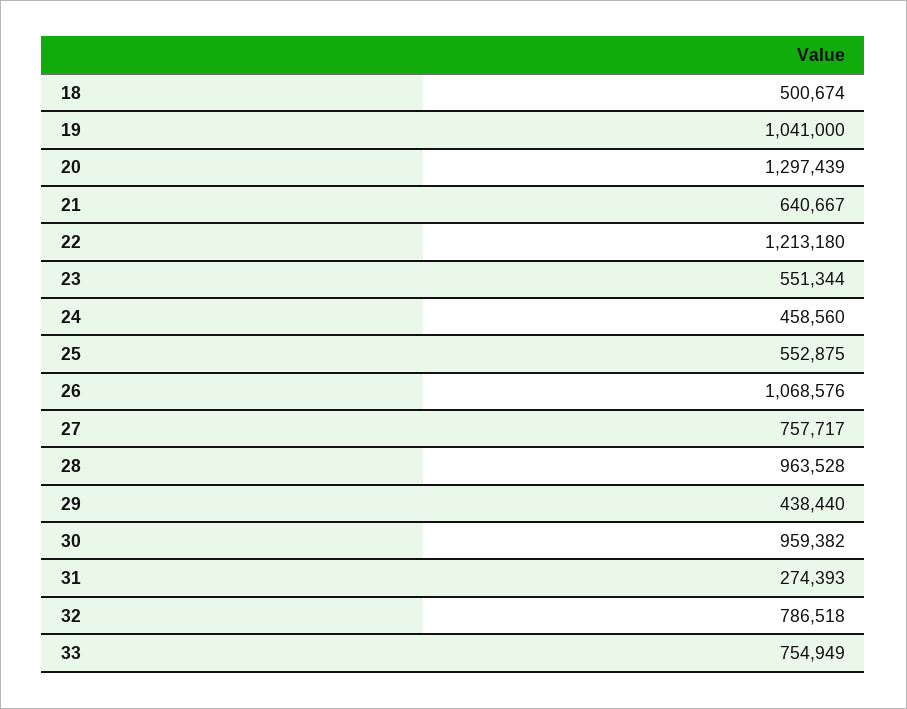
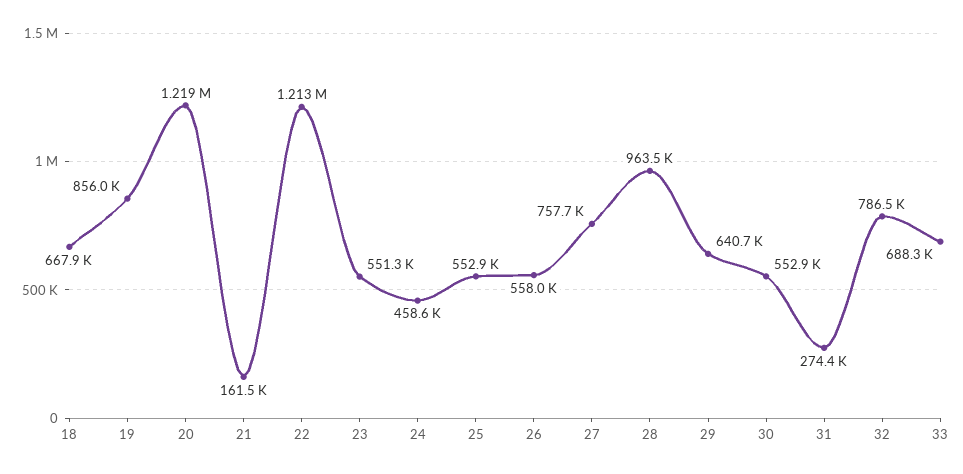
18: 500674 -> 667900
19: 1041000 -> 856000
20: 1297439 -> 1219000
21: 640667 -> 161500
26: 1068576 -> 558000
29: 438440 -> 640700
30: 959382 -> 552900
33: 754949 -> 688300

